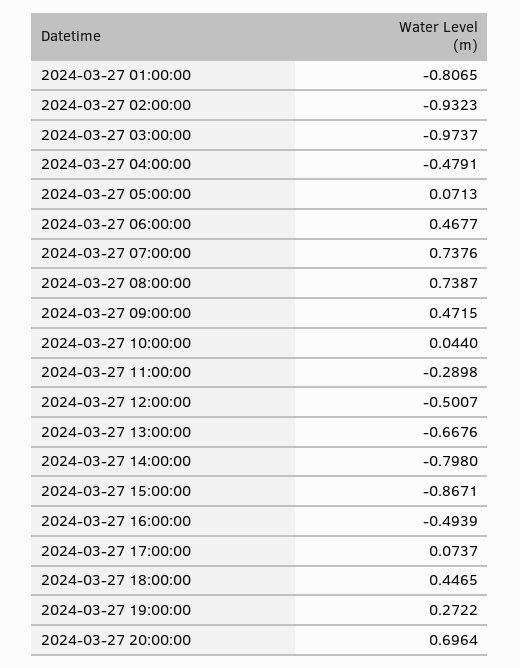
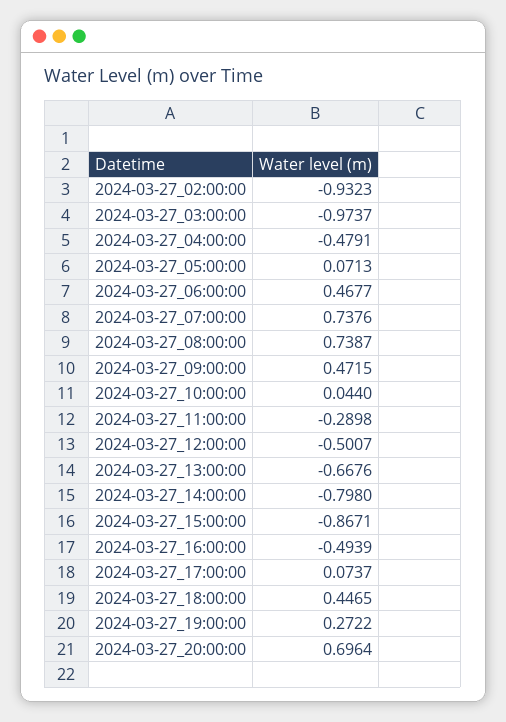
2024-03-27 01:00:00: -0.8065 -> none

